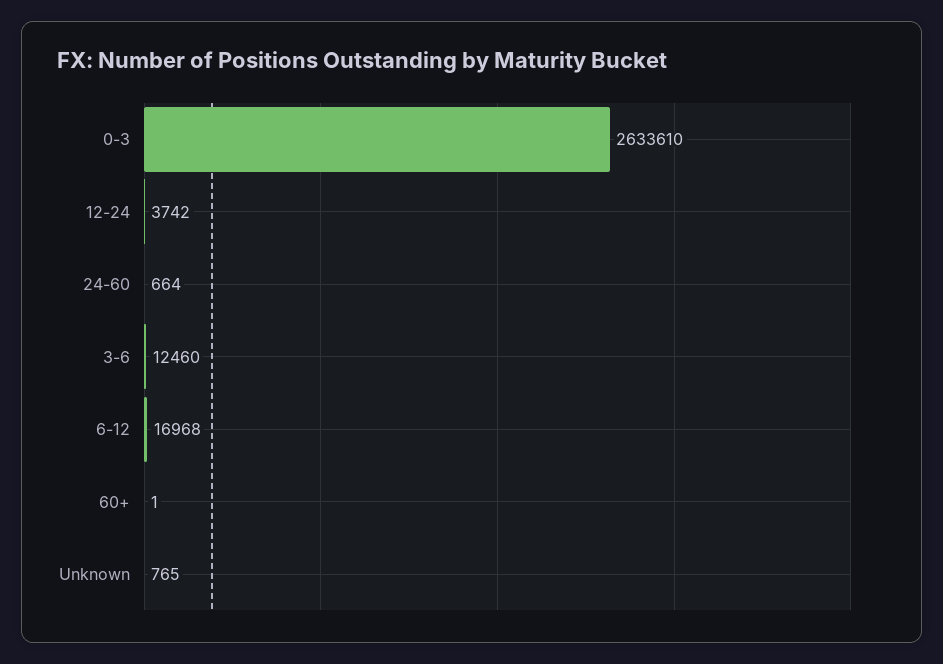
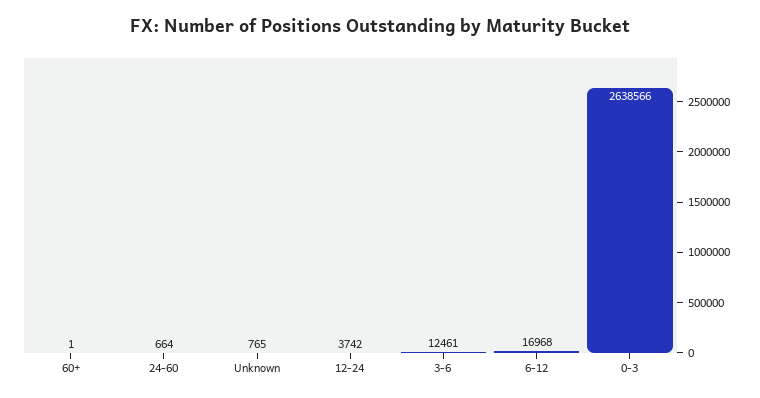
0-3: 2633610 -> 2638566
3-6: 12460 -> 12461

